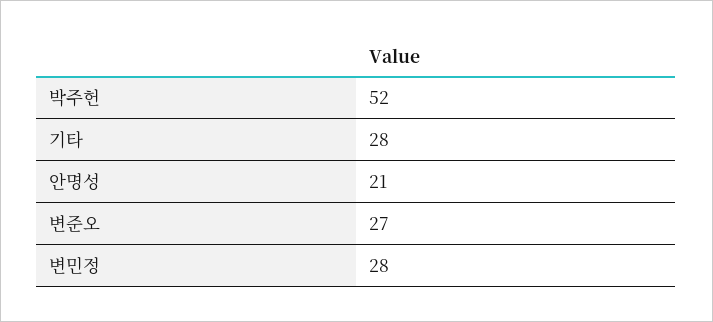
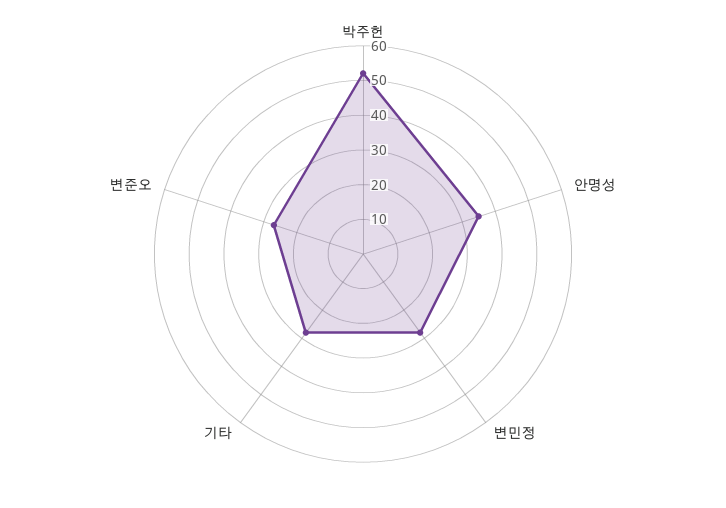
안명성: 21 -> 35

